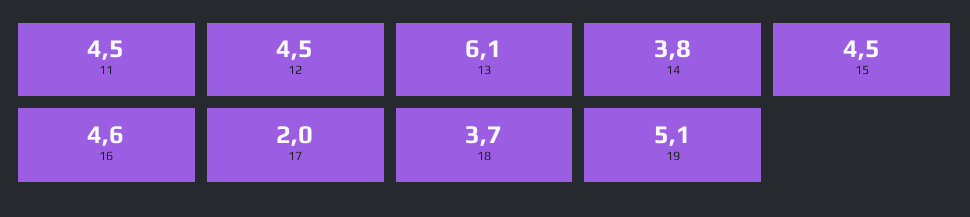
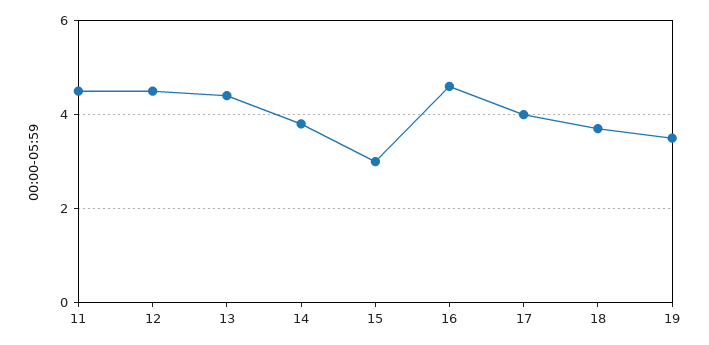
13: 6.1 -> 4.5
15: 4.5 -> 3
17: 2 -> 4
19: 5.1 -> 3.5

